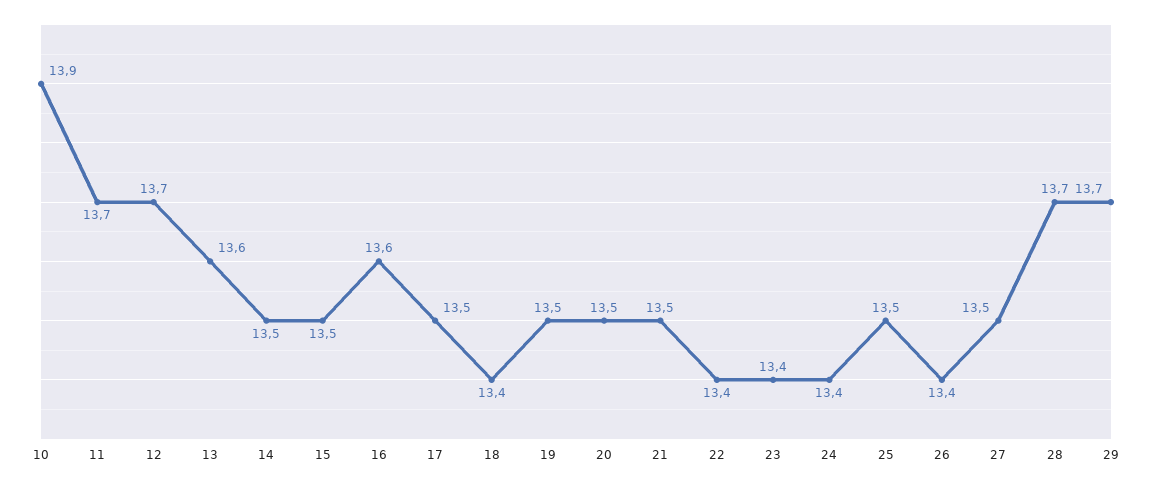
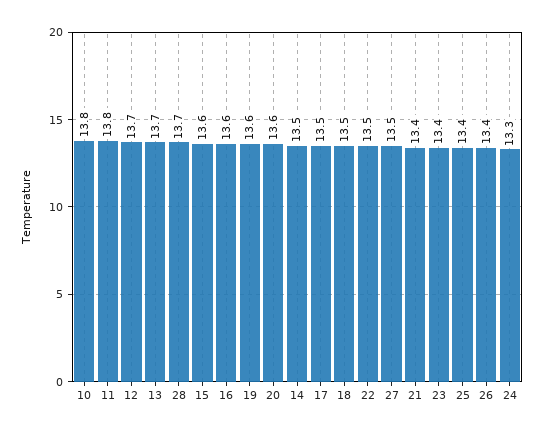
10: 13.9 -> 13.8
11: 13.7 -> 13.8
13: 13.6 -> 13.7
15: 13.5 -> 13.6
18: 13.4 -> 13.5
19: 13.5 -> 13.6
20: 13.5 -> 13.6
21: 13.5 -> 13.4
22: 13.4 -> 13.5
24: 13.4 -> 13.3
25: 13.5 -> 13.4
29: 13.7 -> none

